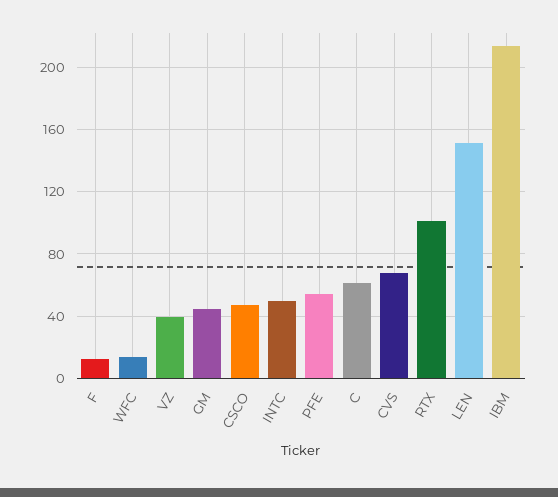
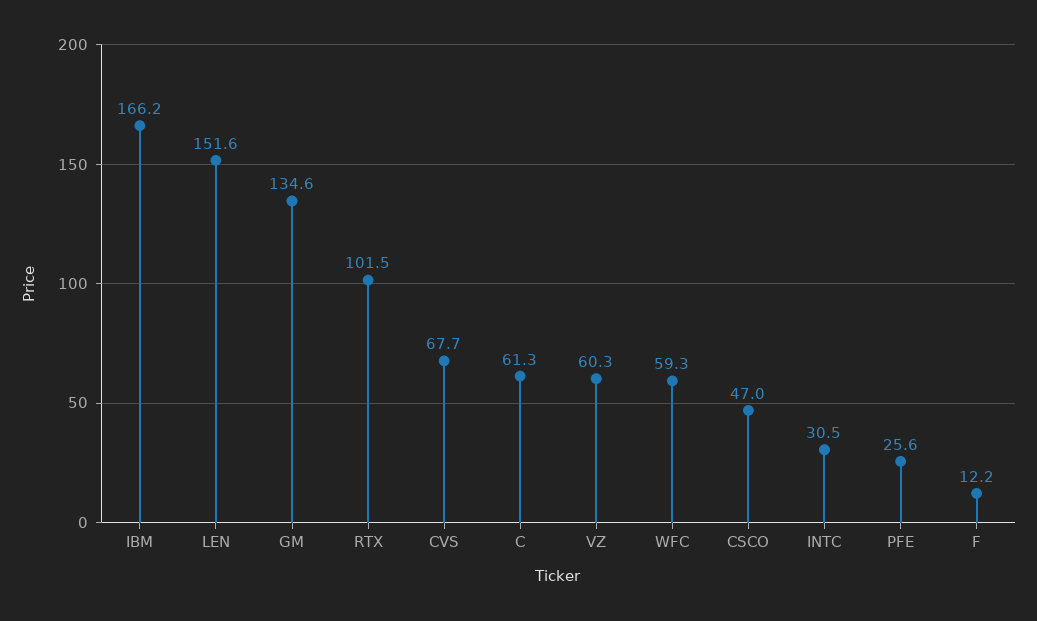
WFC: 15 -> 59.3
VZ: 40 -> 60.3
GM: 45 -> 134.6
INTC: 50 -> 30.5
PFE: 55 -> 25.6
IBM: 215 -> 166.2

